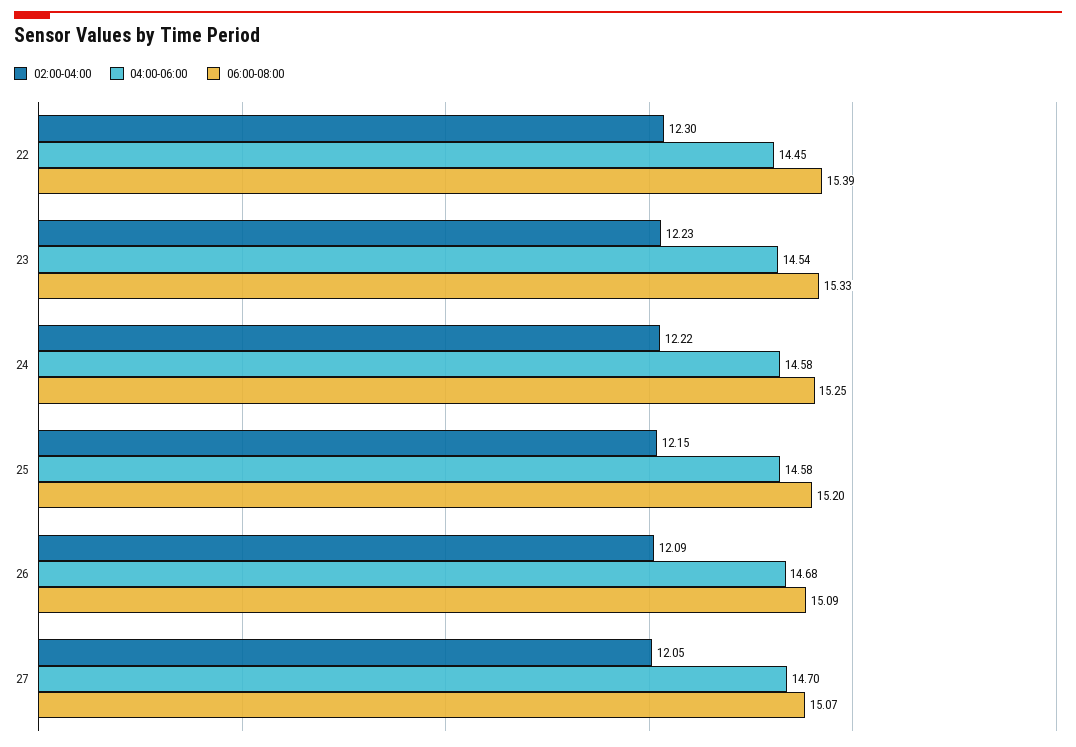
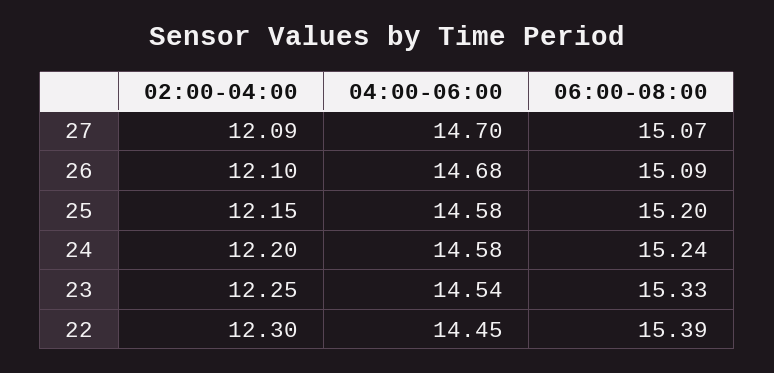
02:00-04:00, 23: 12.23 -> 12.25
02:00-04:00, 24: 12.22 -> 12.2
06:00-08:00, 24: 15.25 -> 15.24
02:00-04:00, 26: 12.09 -> 12.1
02:00-04:00, 27: 12.05 -> 12.09

